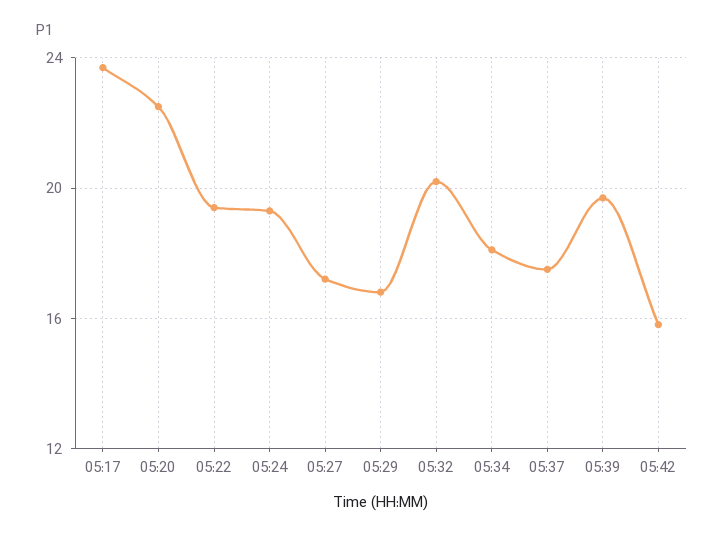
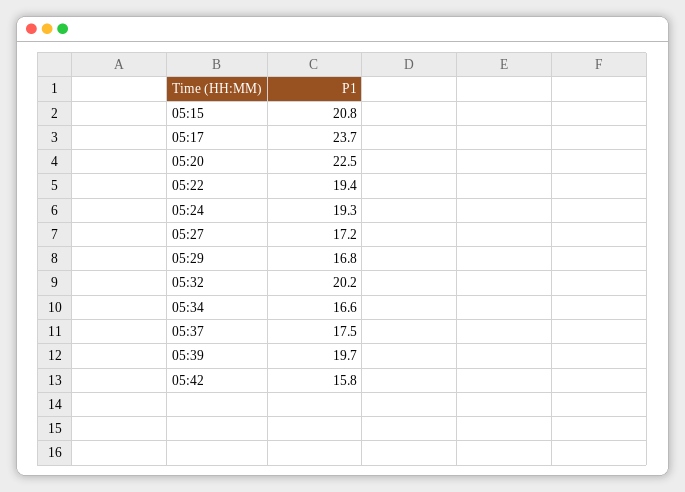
05:34: 18 -> 16.6
05:15: none -> 20.8

